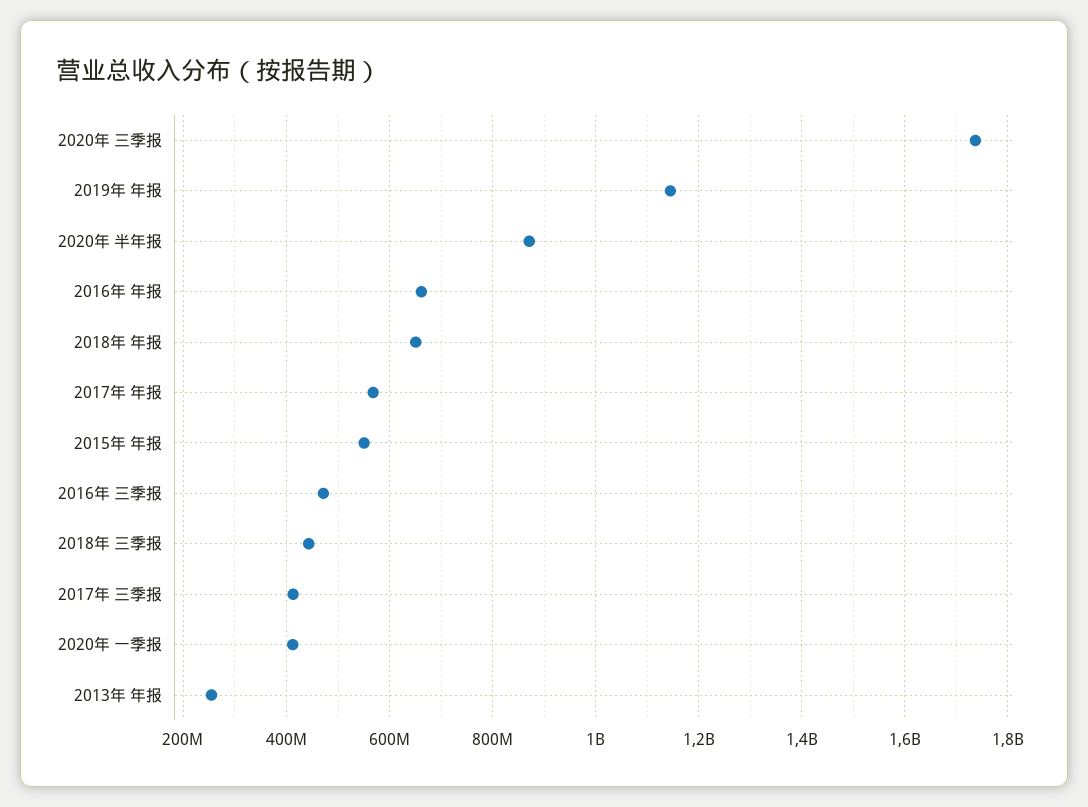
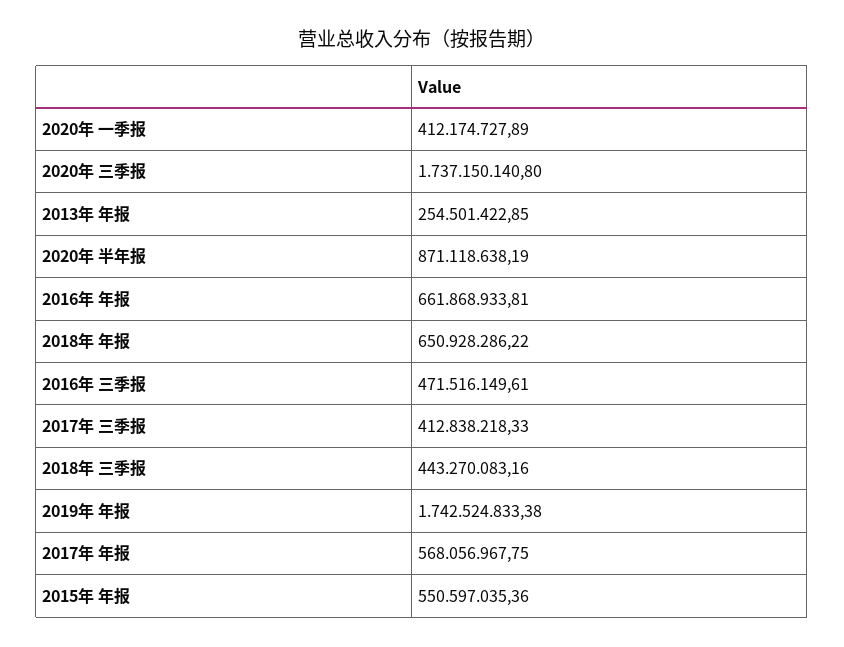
2019年 年报: 1140000000 -> 1742524833.38

